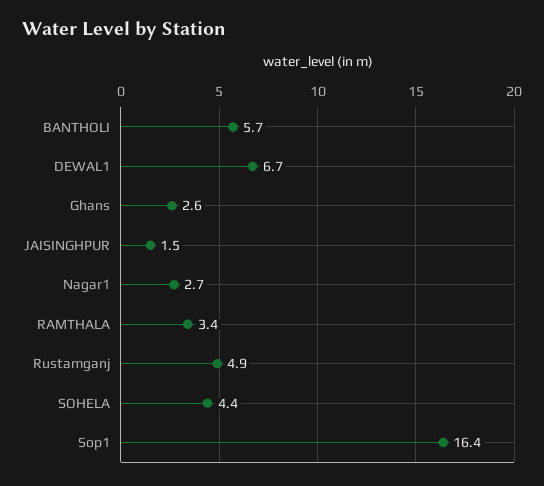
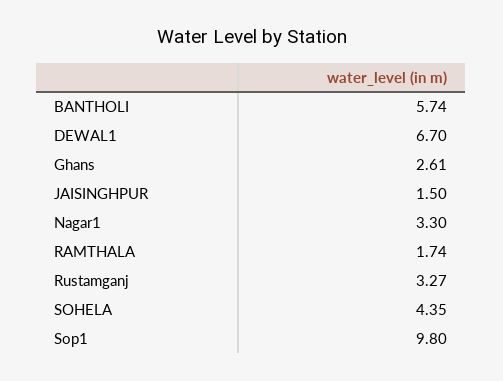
Nagar1: 2.7 -> 3.3
RAMTHALA: 3.4 -> 1.74
Rustamganj: 4.9 -> 3.27
Sop1: 16.4 -> 9.8

